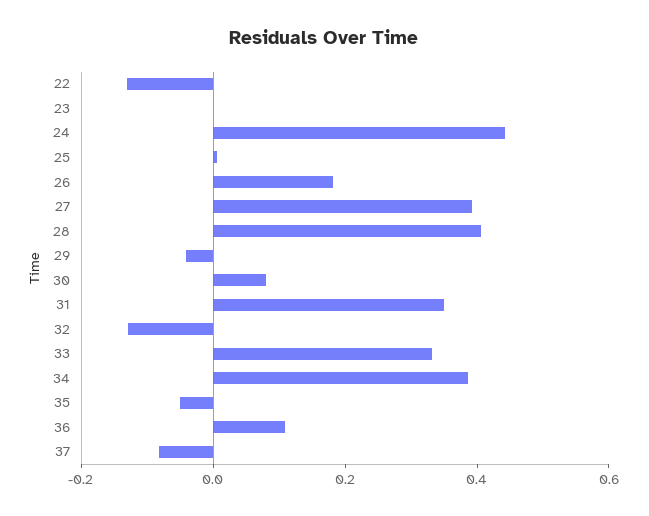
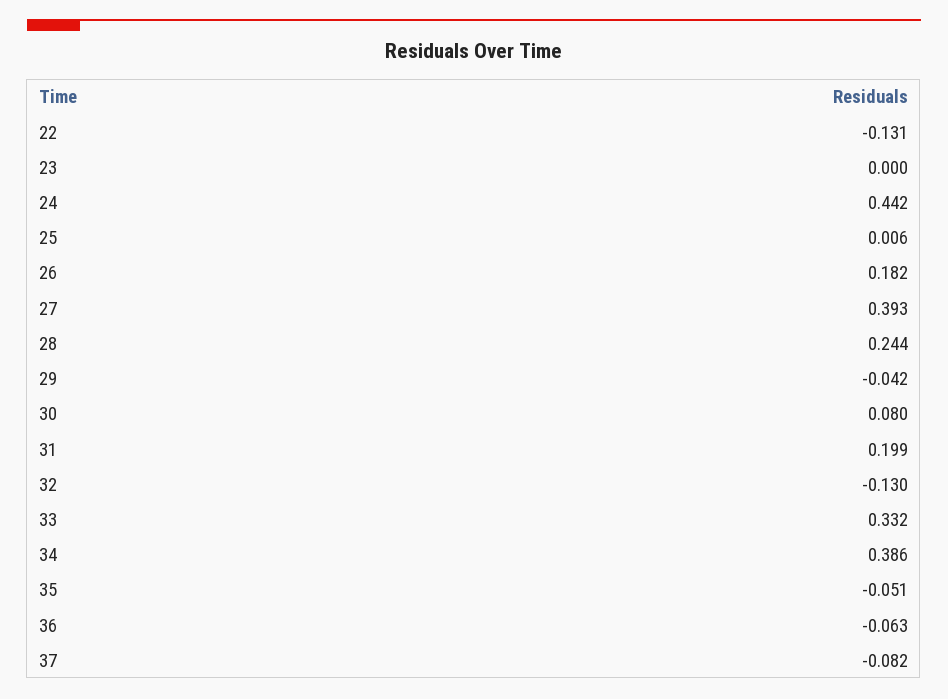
28: 0.4 -> 0.244
31: 0.35 -> 0.199
36: 0.1 -> -0.063

